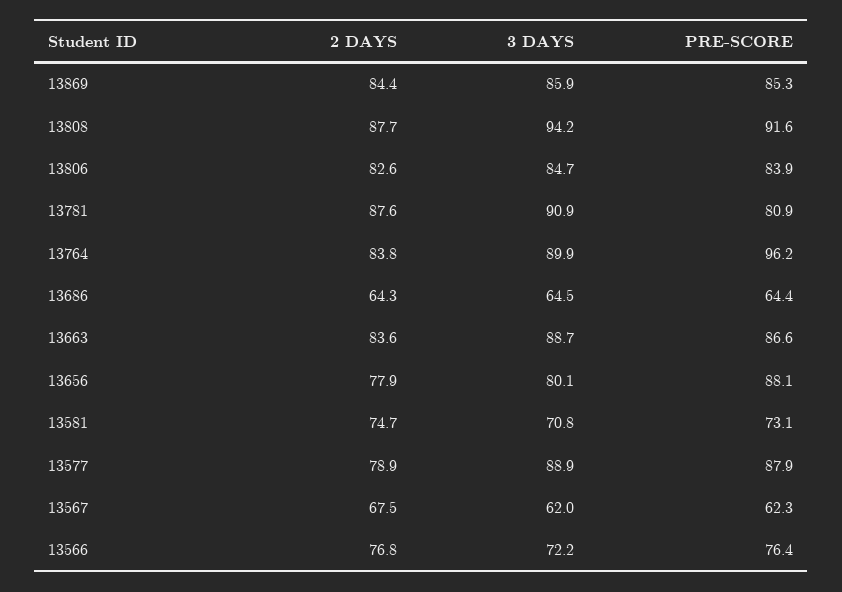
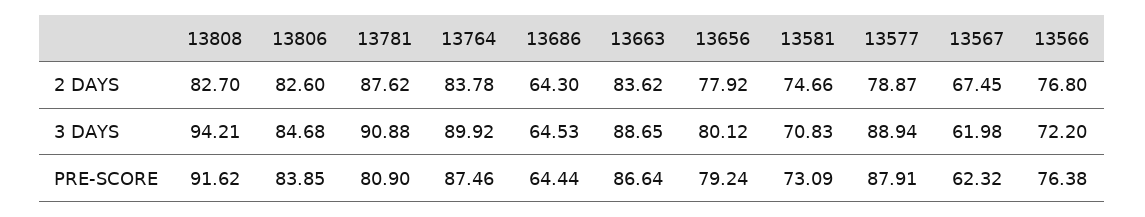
2 DAYS, 13869: 84.4 -> none
3 DAYS, 13869: 85.9 -> none
PRE-SCORE, 13869: 85.3 -> none
2 DAYS, 13808: 87.7 -> 82.7
PRE-SCORE, 13764: 96.2 -> 87.46
PRE-SCORE, 13656: 88.1 -> 79.24

